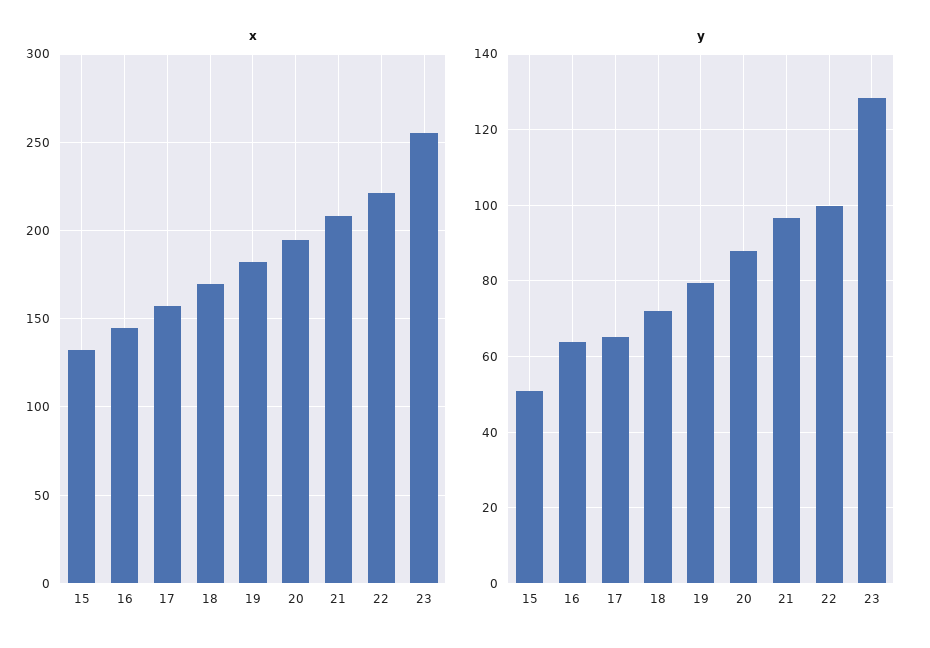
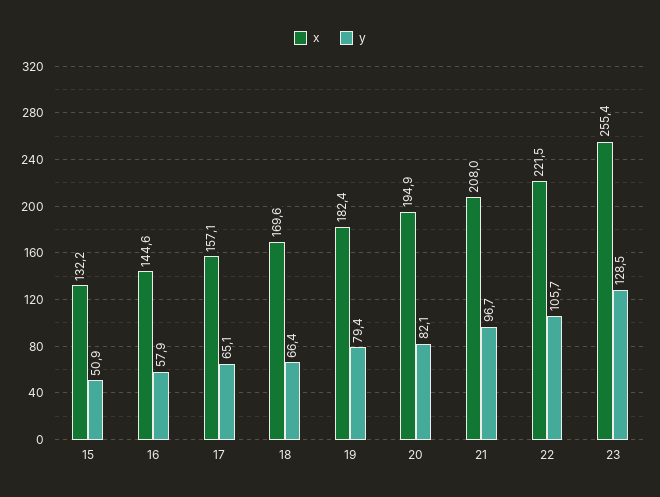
y, 16: 64 -> 57.9
y, 18: 72 -> 66.4
y, 20: 88 -> 82.1
y, 22: 100 -> 105.7

